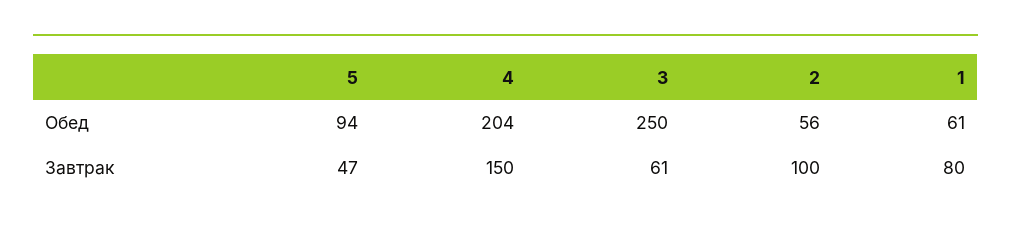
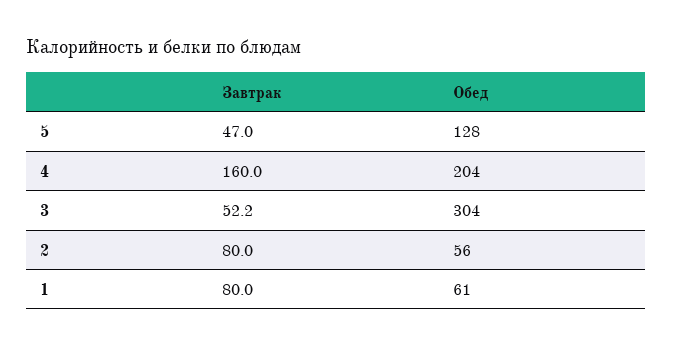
5, Обед: 94 -> 128
3, Обед: 250 -> 304
4, Завтрак: 150 -> 160
3, Завтрак: 61 -> 52.2
2, Завтрак: 100 -> 80

